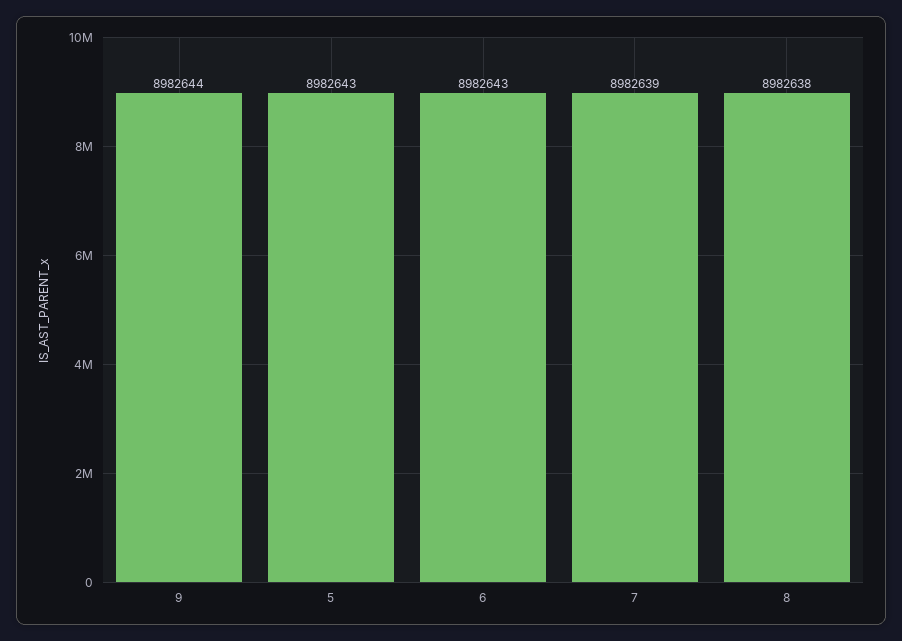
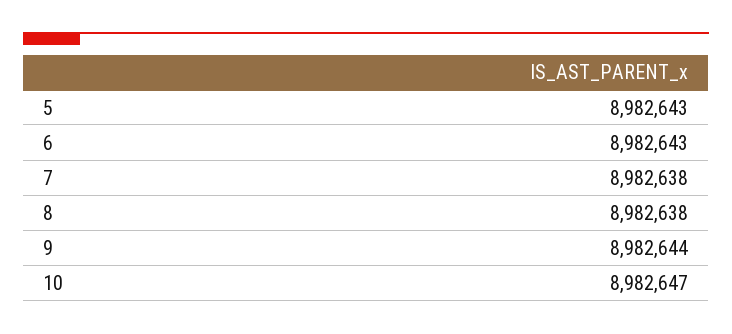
7: 8982639 -> 8982638
10: none -> 8982647

